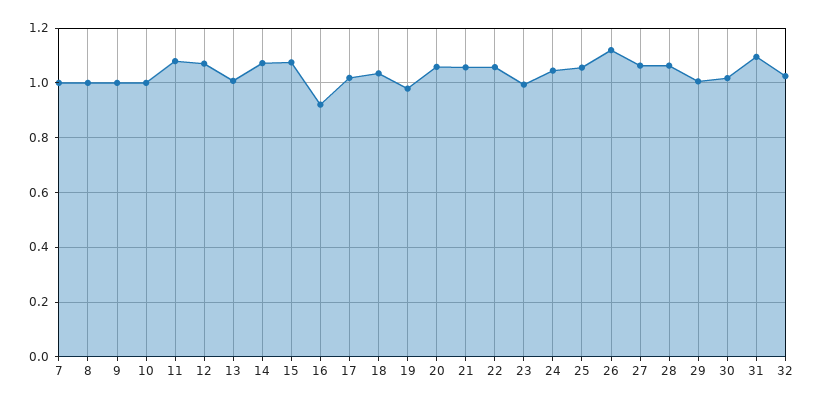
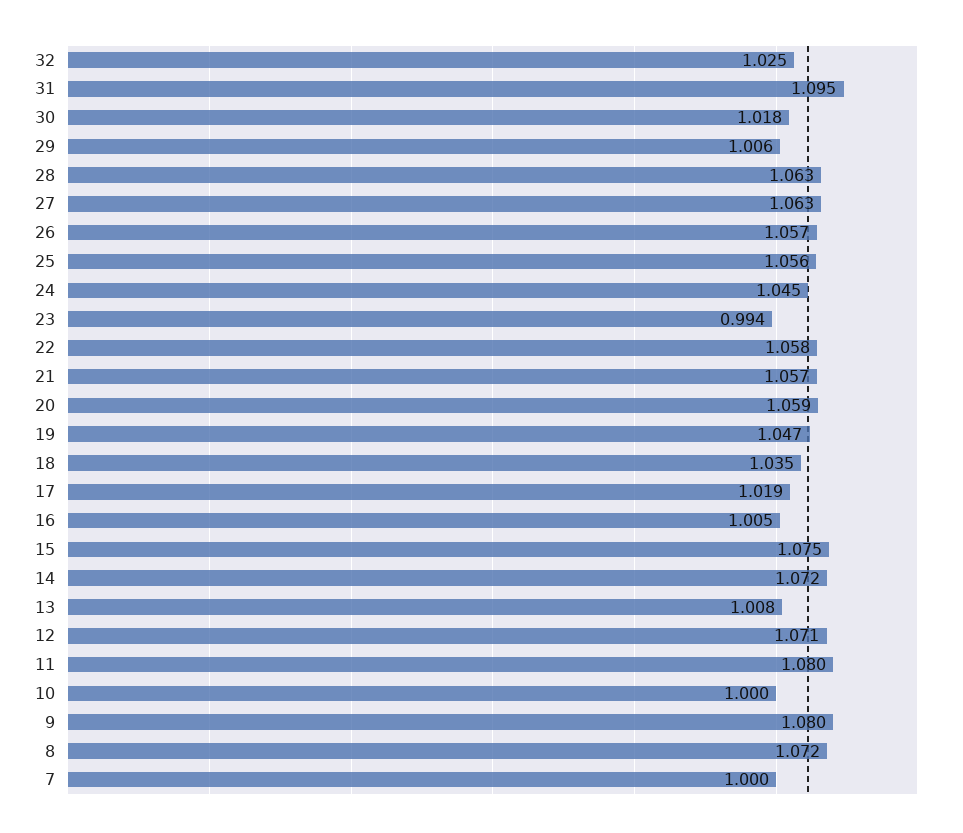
8: 1 -> 1.072
9: 1 -> 1.08
16: 0.925 -> 1.005
19: 0.975 -> 1.047
26: 1.125 -> 1.057

